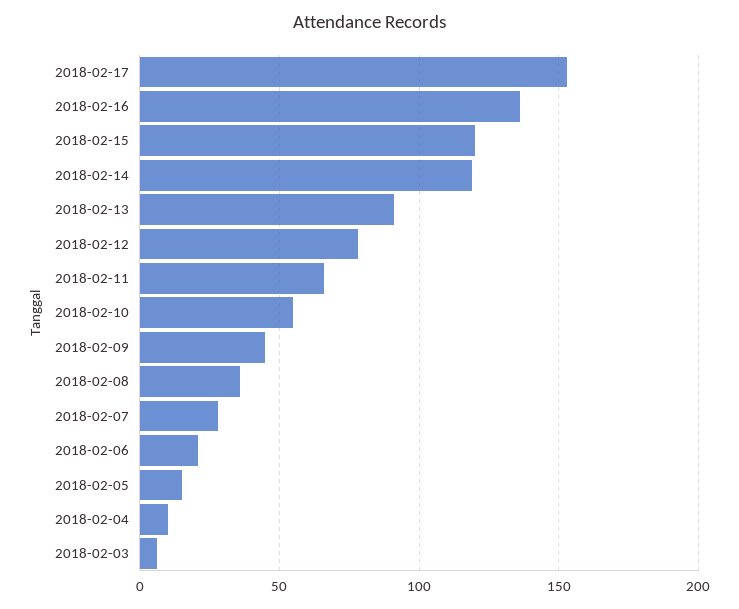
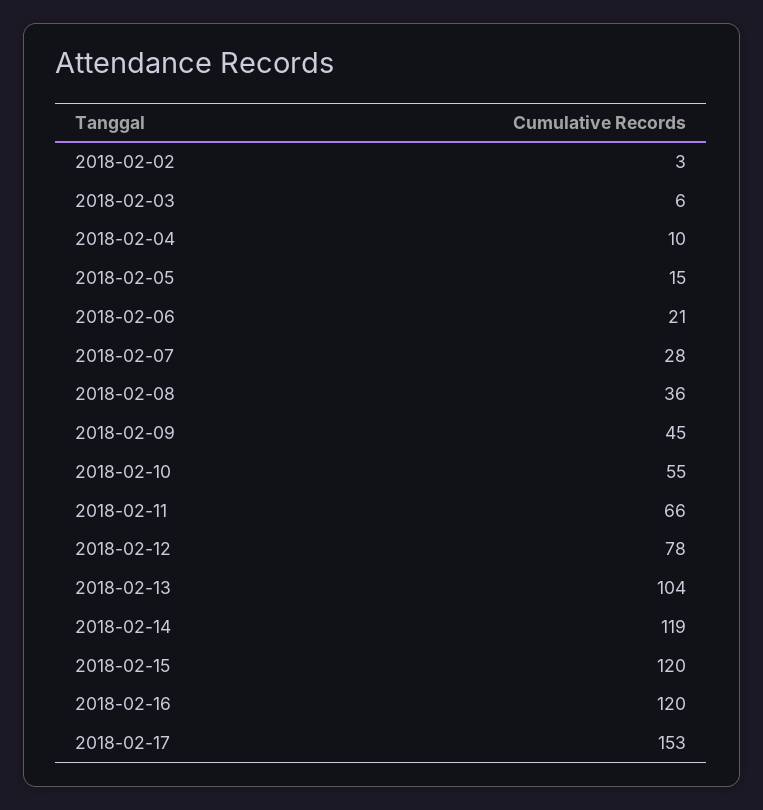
2018-02-16: 135 -> 120
2018-02-13: 90 -> 104
2018-02-02: none -> 3

